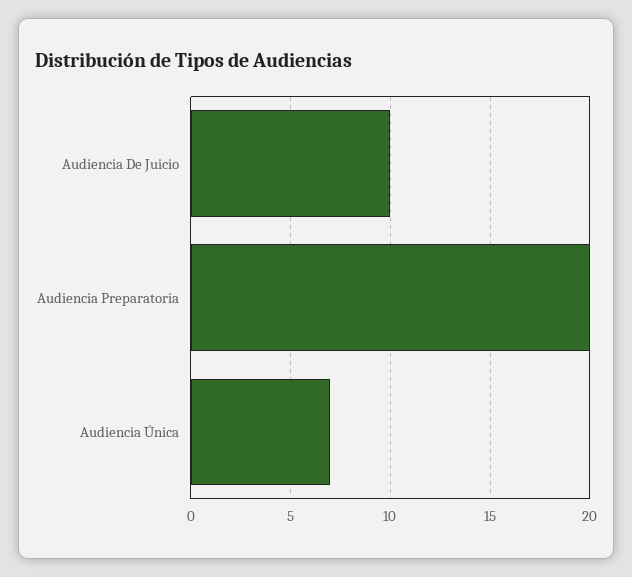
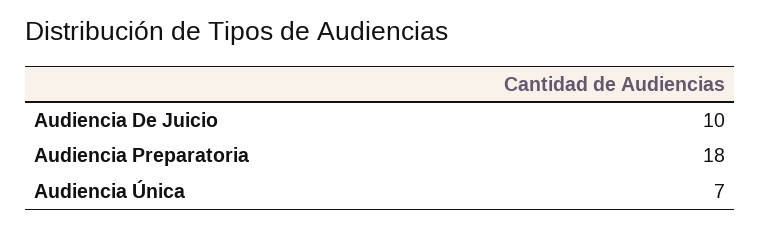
Audiencia Preparatoria: 20 -> 18

